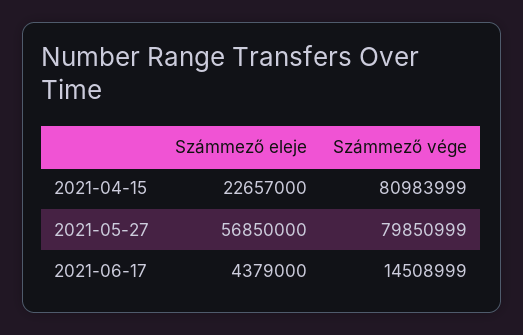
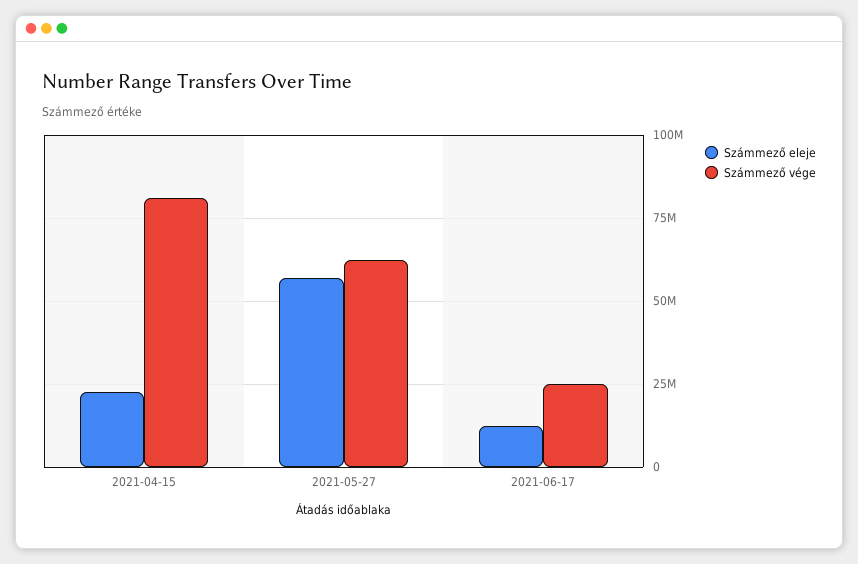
Számmező vége, 2021-05-27: 79850999 -> 62500000
Számmező eleje, 2021-06-17: 4379000 -> 12500000
Számmező vége, 2021-06-17: 14508999 -> 25000000

